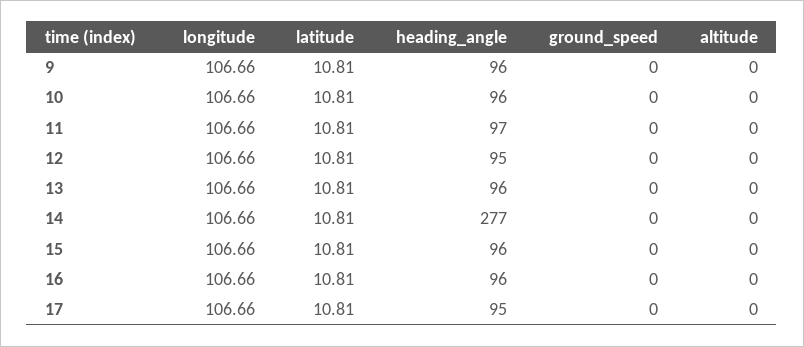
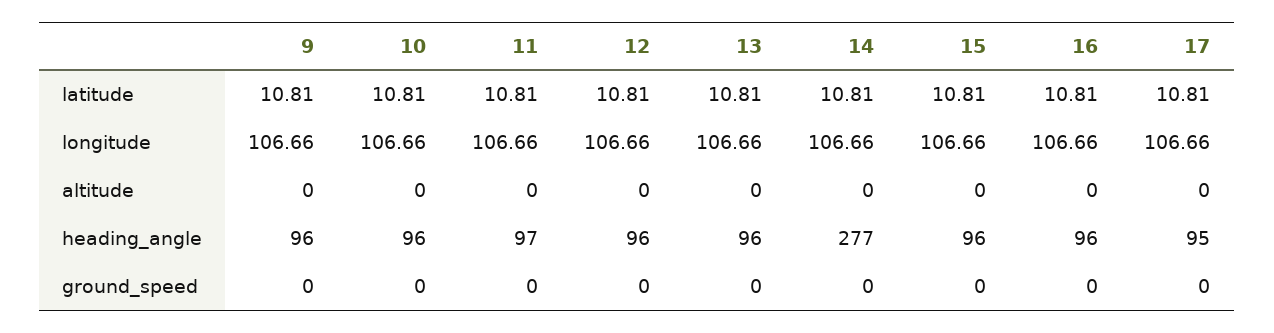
heading_angle, 12: 95 -> 96

